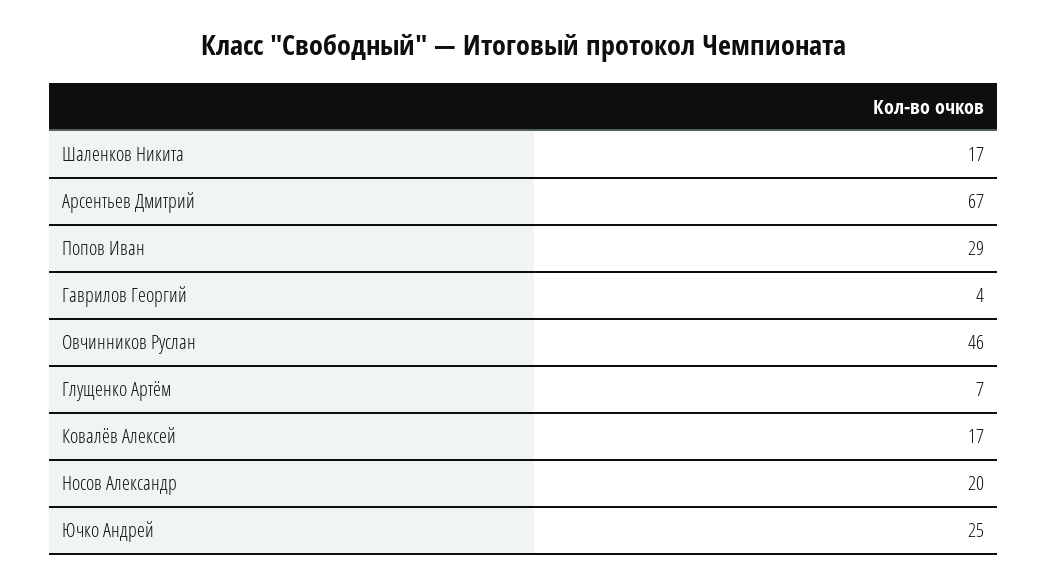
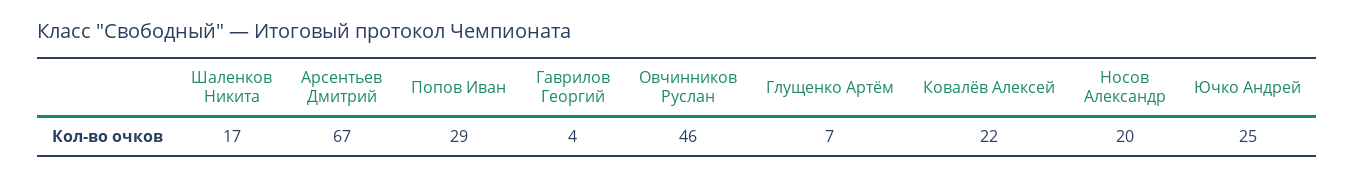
Ковалёв Алексей: 17 -> 22

